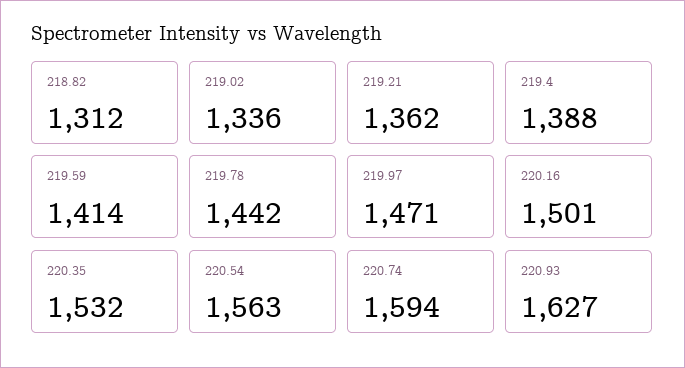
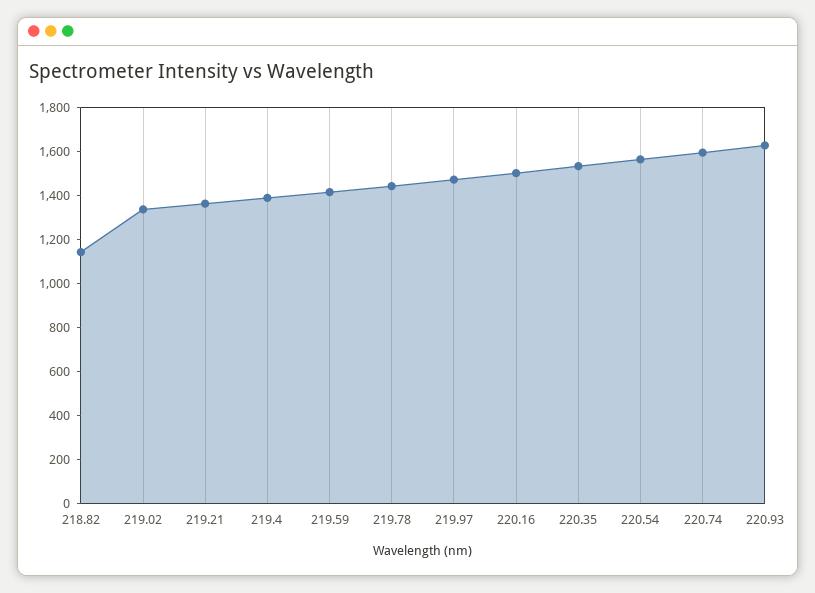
218.82: 1312 -> 1150

